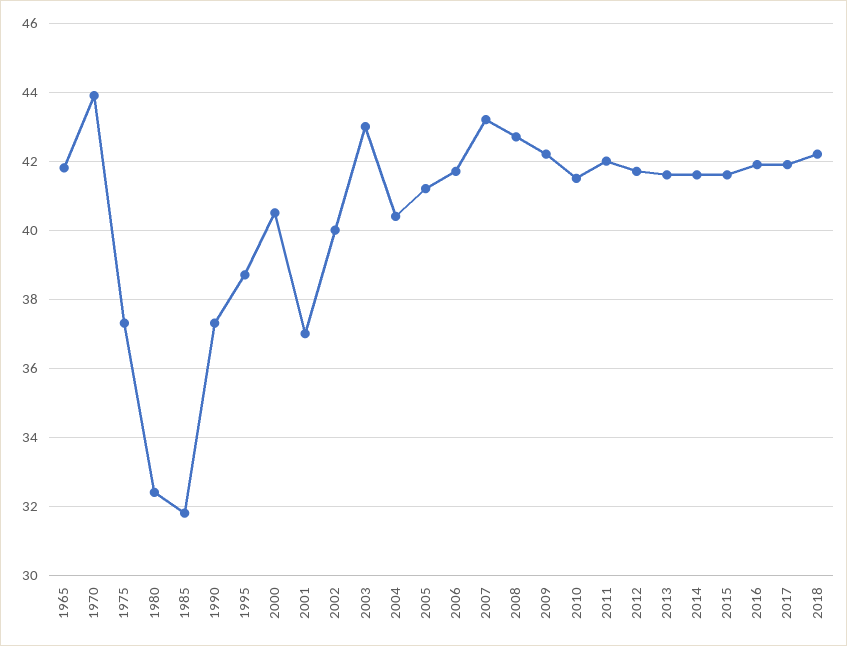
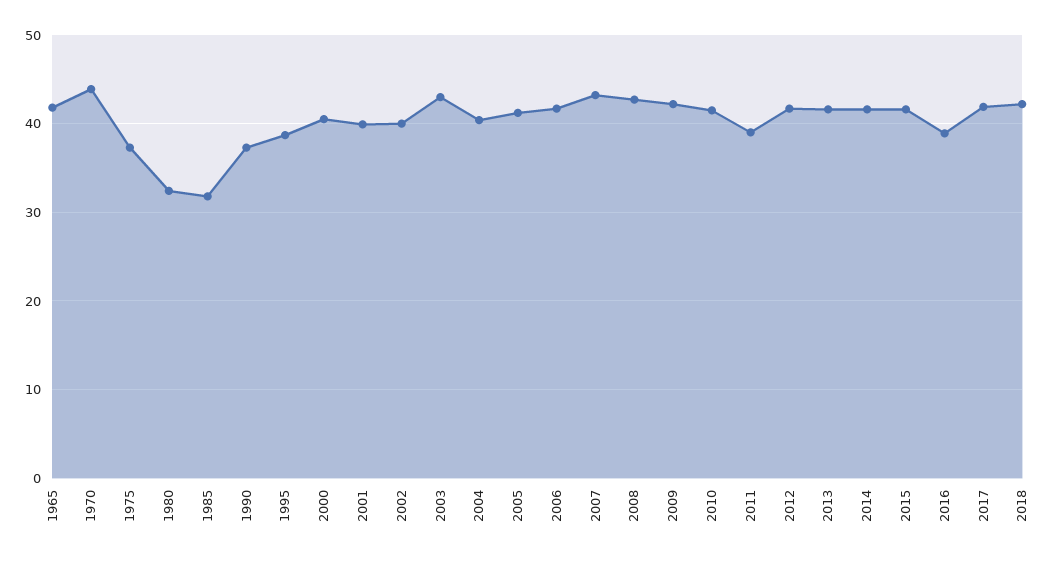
2001: 37 -> 40
2011: 42 -> 39
2016: 42 -> 39

